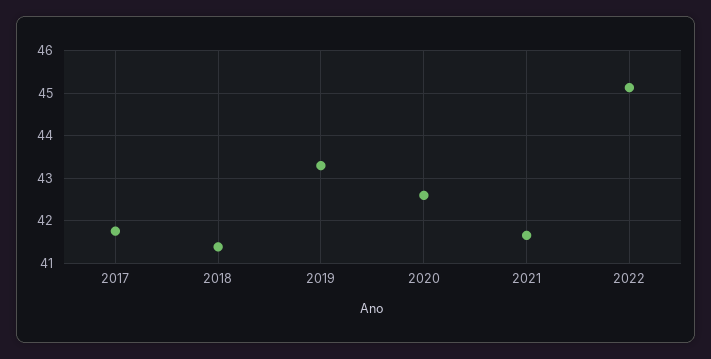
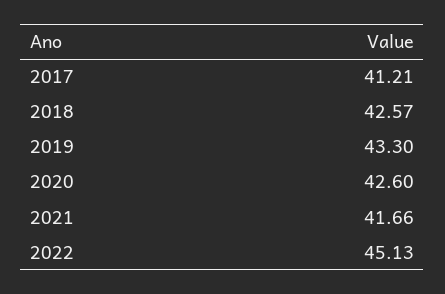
2017: 41.8 -> 41.21
2018: 41.4 -> 42.57

